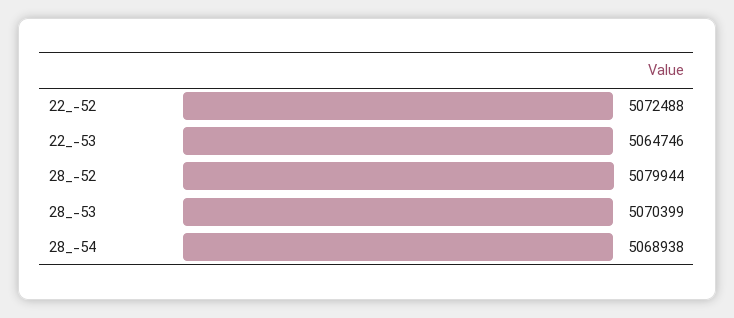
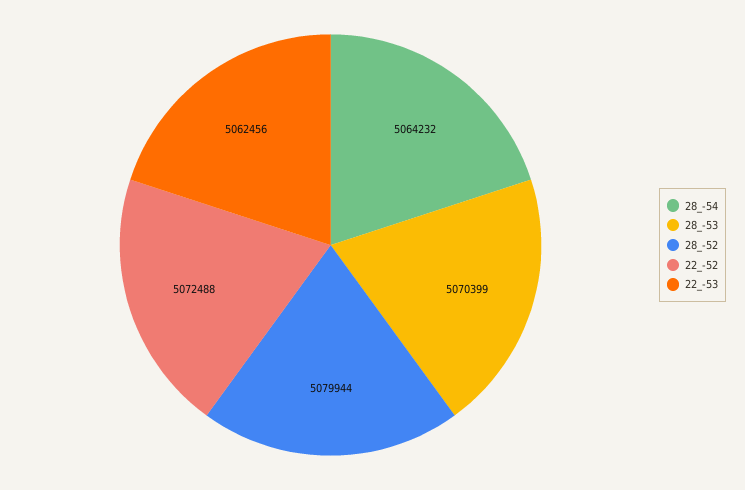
22_-53: 5064746 -> 5062456
28_-54: 5068938 -> 5064232

